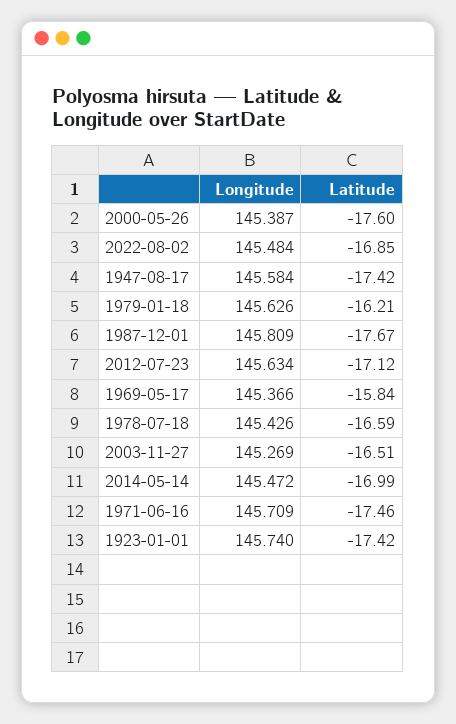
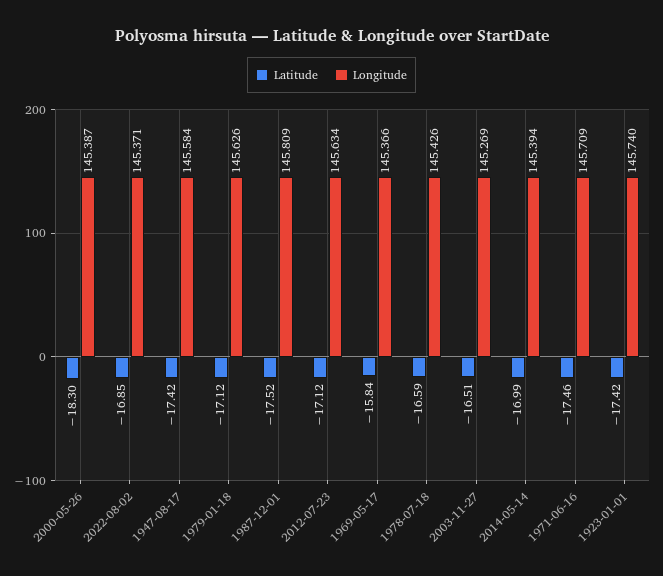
Latitude, 2000-05-26: -17.6 -> -18.3
Longitude, 2022-08-02: 145.484 -> 145.371
Latitude, 1979-01-18: -16.21 -> -17.12
Latitude, 1987-12-01: -17.67 -> -17.52
Longitude, 2014-05-14: 145.472 -> 145.394

